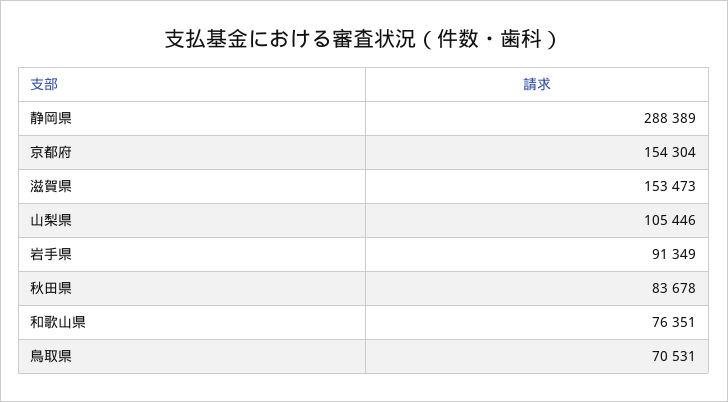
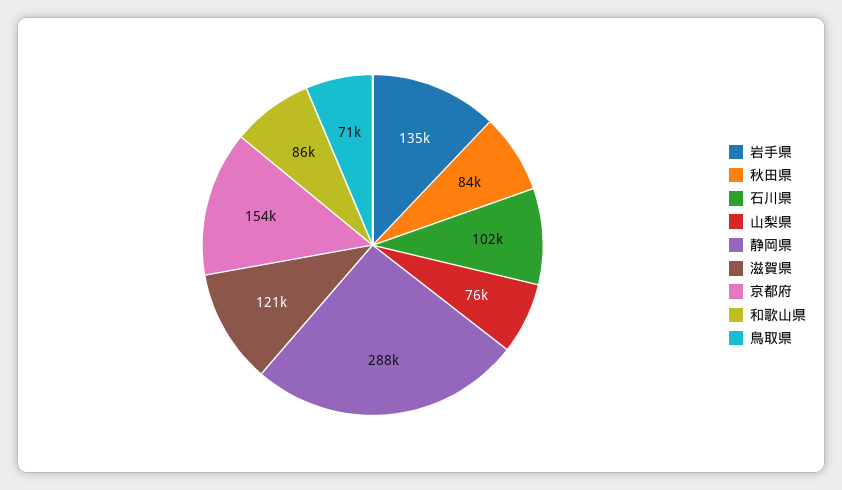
滋賀県: 153473 -> 121000
山梨県: 105446 -> 76000
岩手県: 91349 -> 135000
和歌山県: 76351 -> 86000
石川県: none -> 102000

